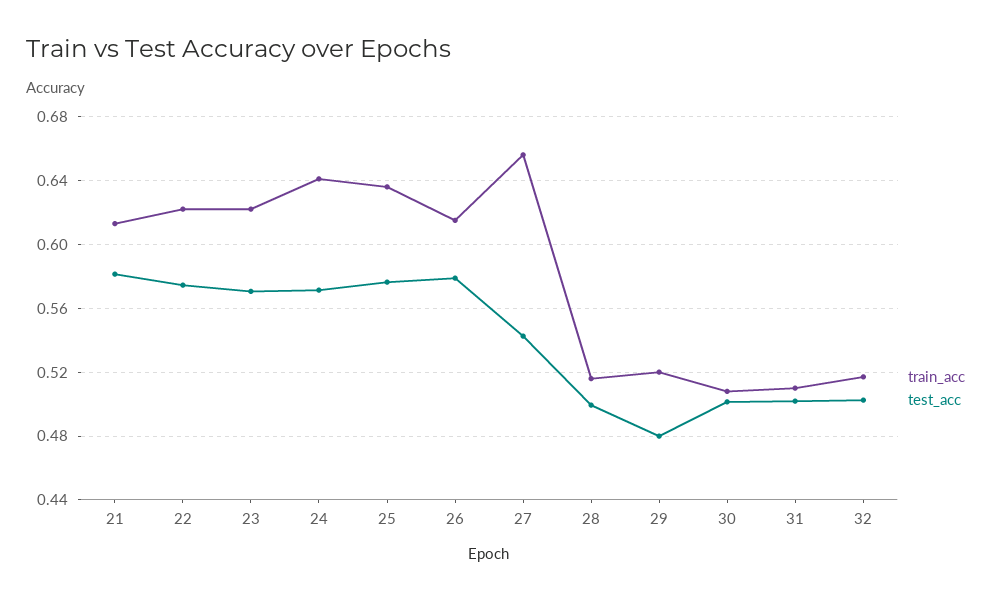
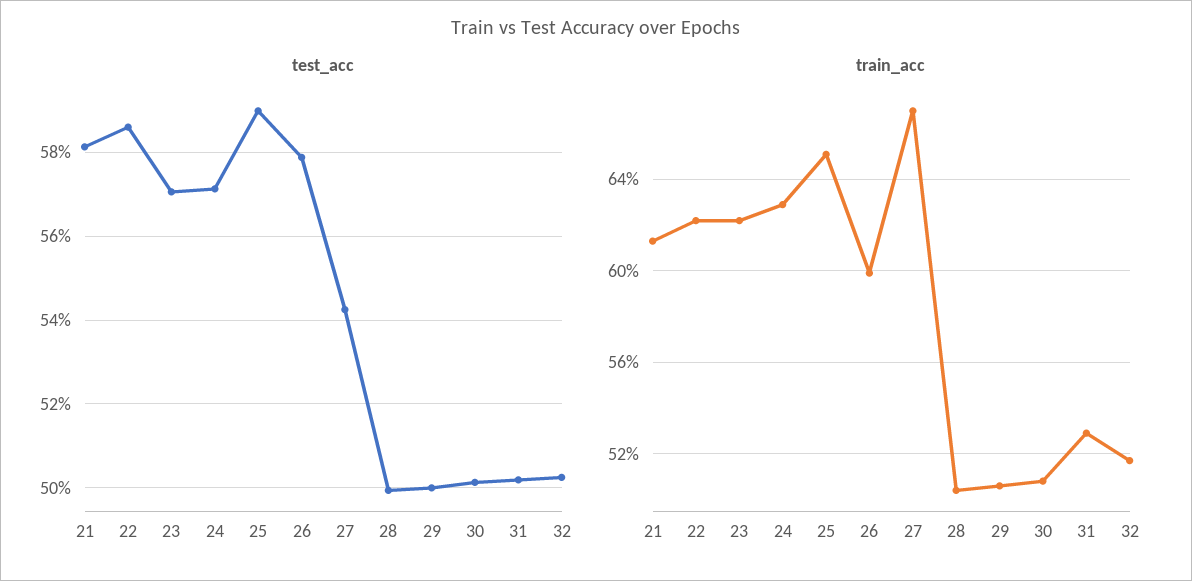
test_acc, 22: 0.575 -> 0.586
train_acc, 24: 0.64 -> 0.63
train_acc, 25: 0.635 -> 0.65
test_acc, 25: 0.575 -> 0.59
train_acc, 26: 0.615 -> 0.6
train_acc, 27: 0.655 -> 0.67
train_acc, 28: 0.515 -> 0.505
train_acc, 29: 0.52 -> 0.505
test_acc, 29: 0.48 -> 0.5
train_acc, 31: 0.51 -> 0.53

